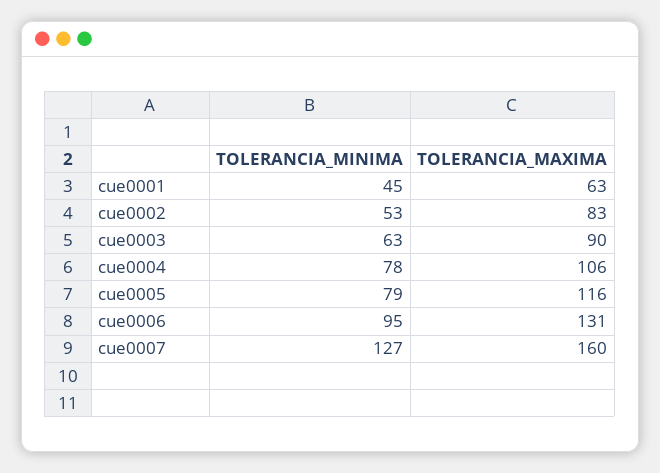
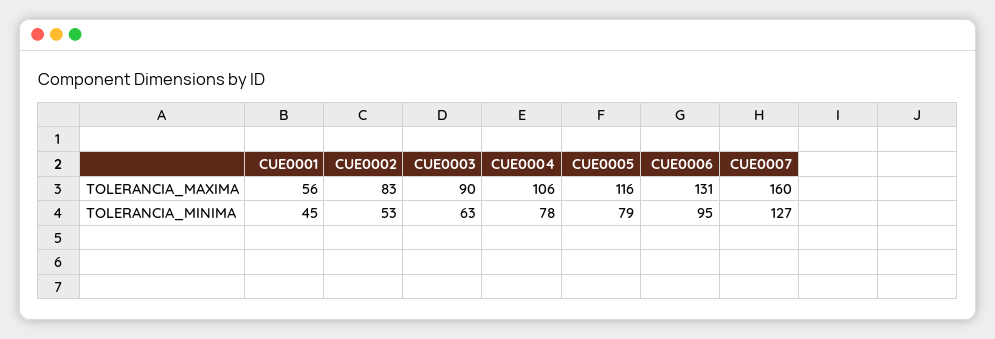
TOLERANCIA_MAXIMA, cue0001: 63 -> 56

